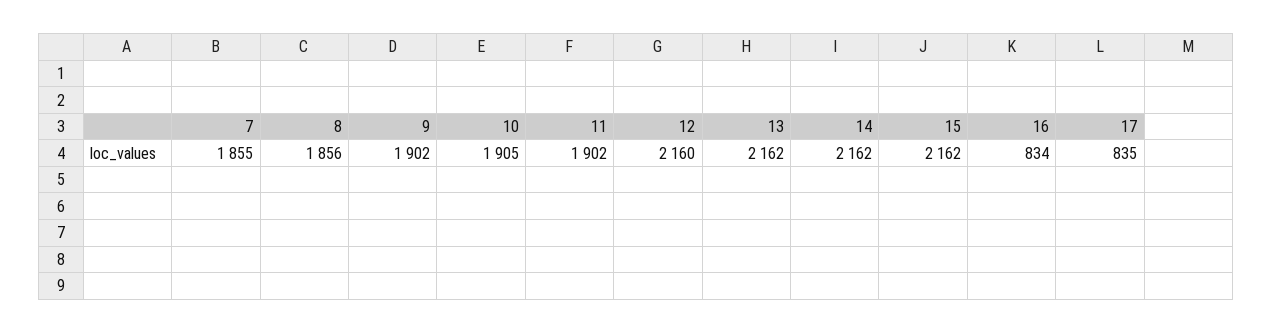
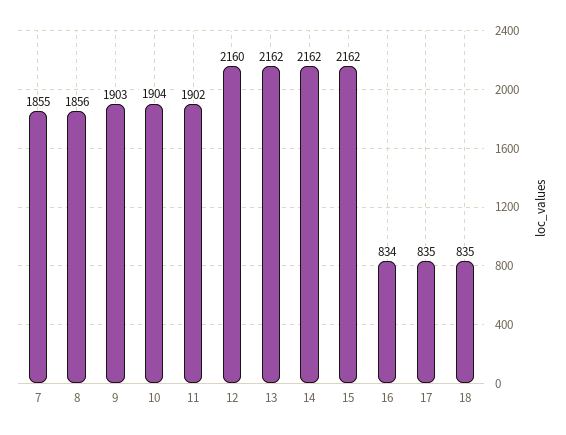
9: 1902 -> 1903
10: 1905 -> 1904
18: none -> 835

